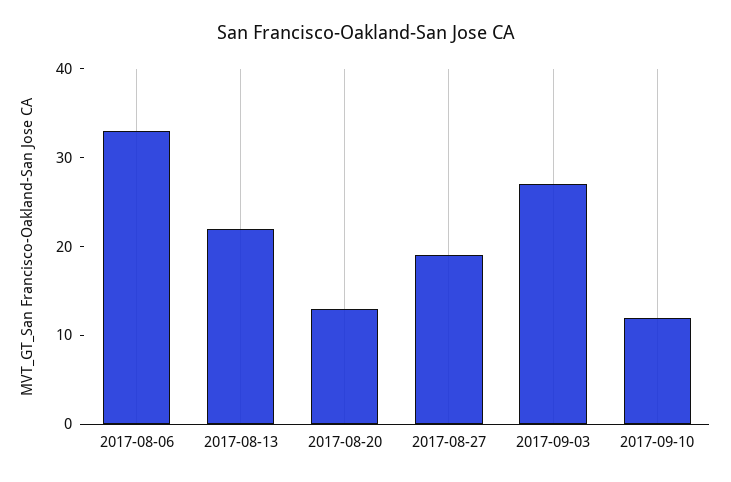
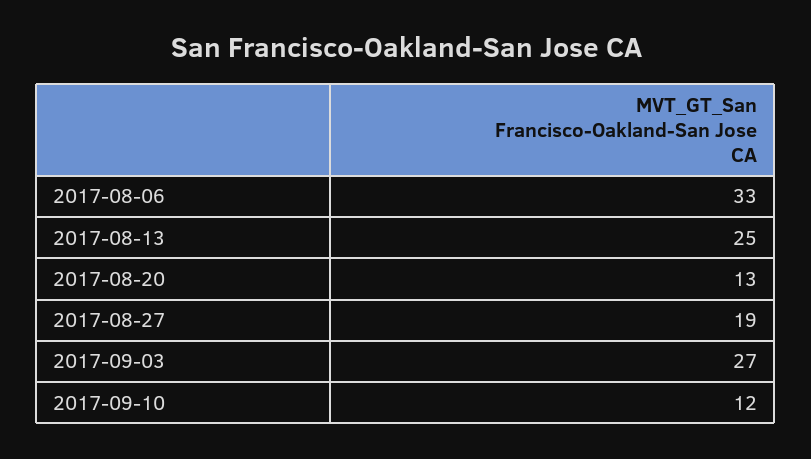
2017-08-13: 22 -> 25

